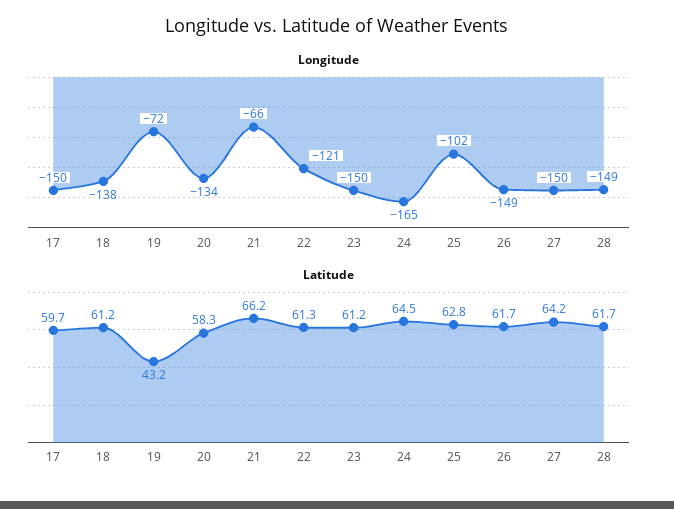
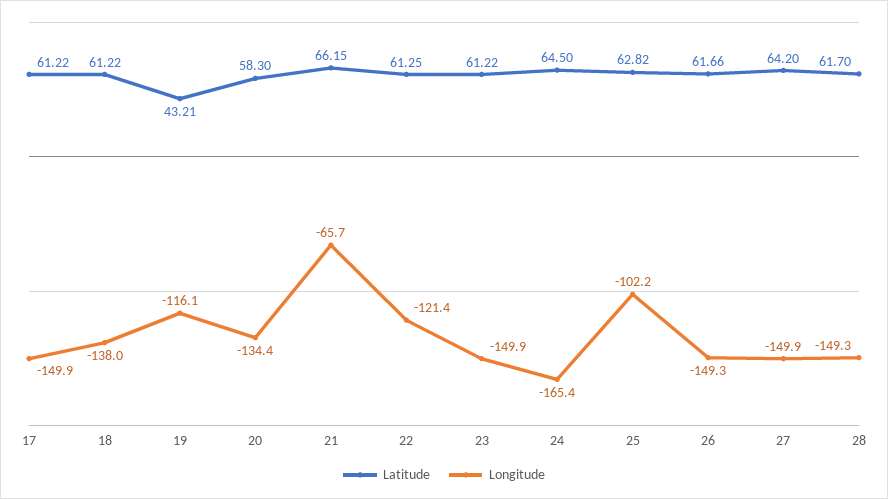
Longitude, 19: -72 -> -116.1
Latitude, 17: 59.7 -> 61.22

